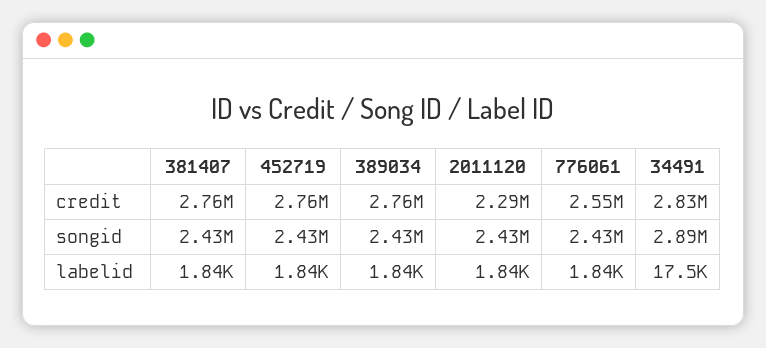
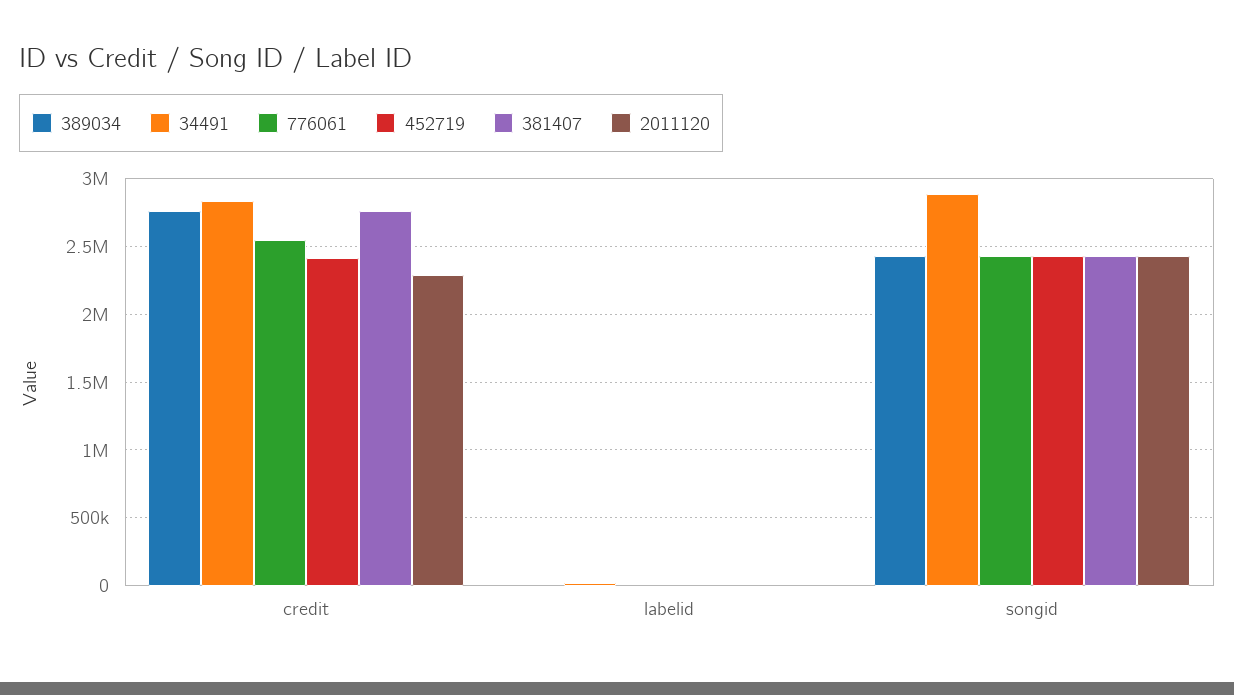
452719, credit: 2760000 -> 2400000

